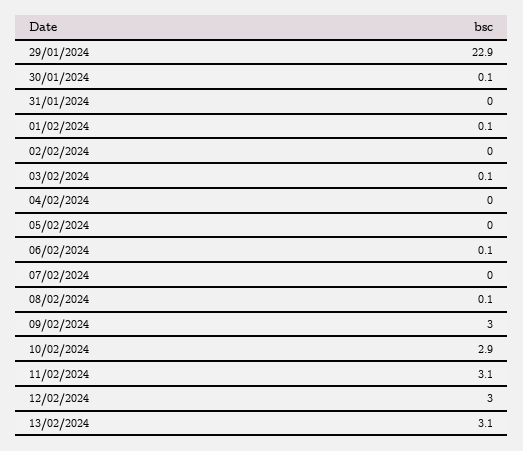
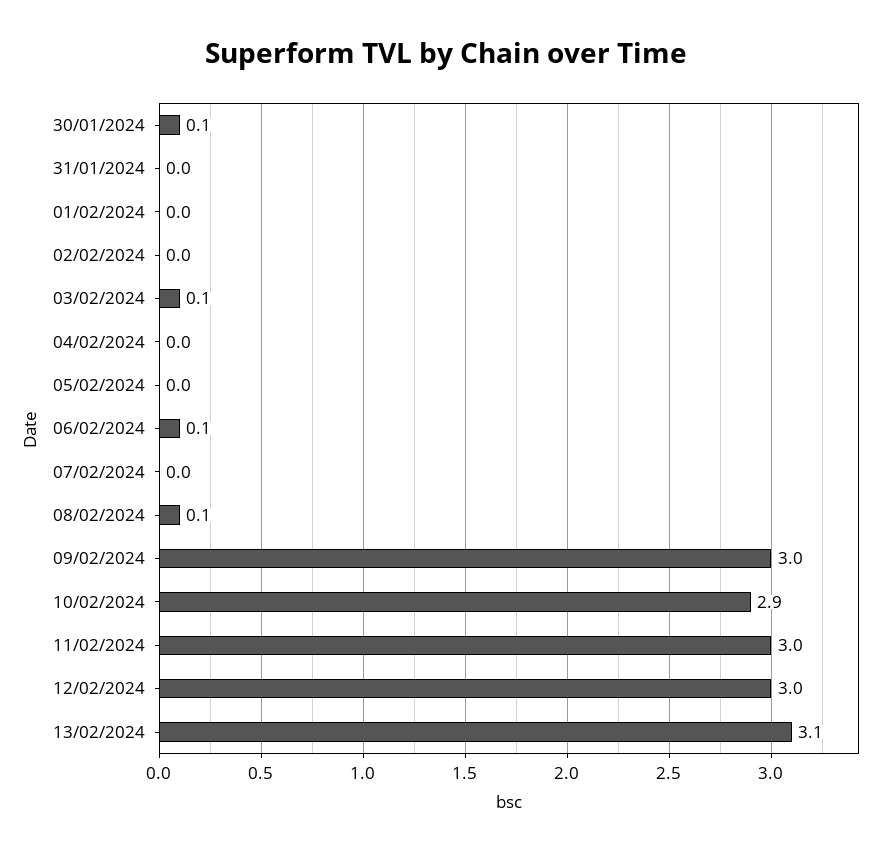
29/01/2024: 22.9 -> none
01/02/2024: 0.1 -> 0
11/02/2024: 3.1 -> 3

